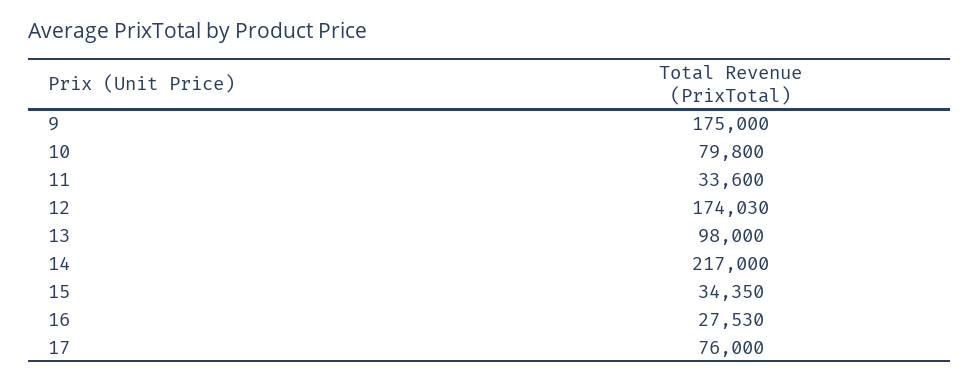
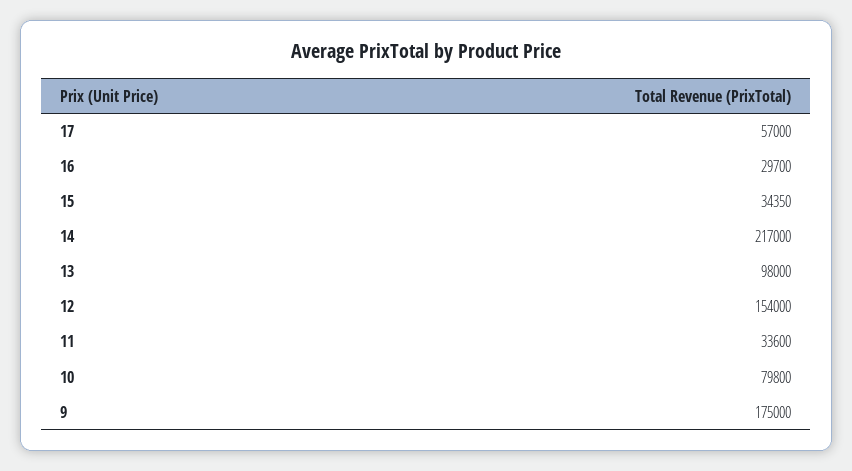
12: 174030 -> 154000
16: 27530 -> 29700
17: 76000 -> 57000

